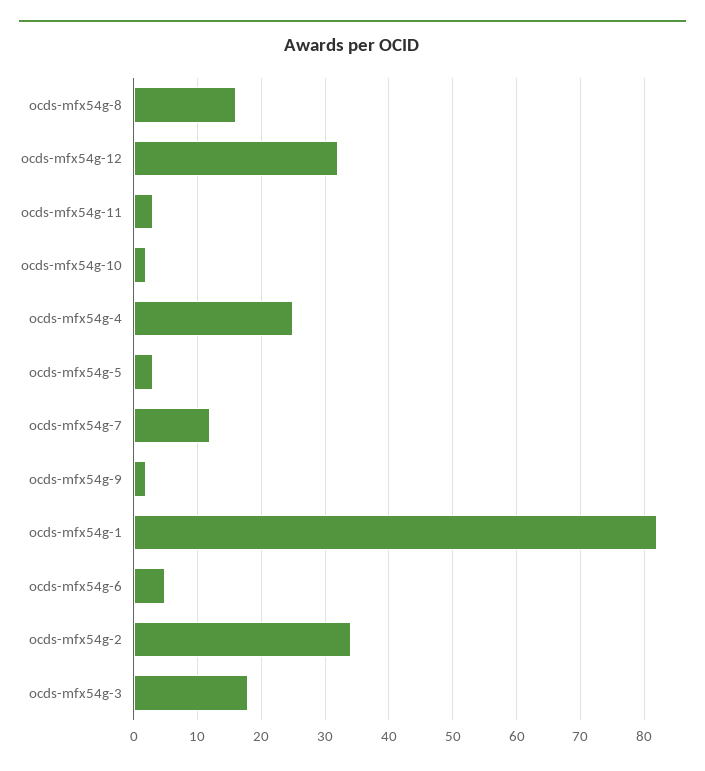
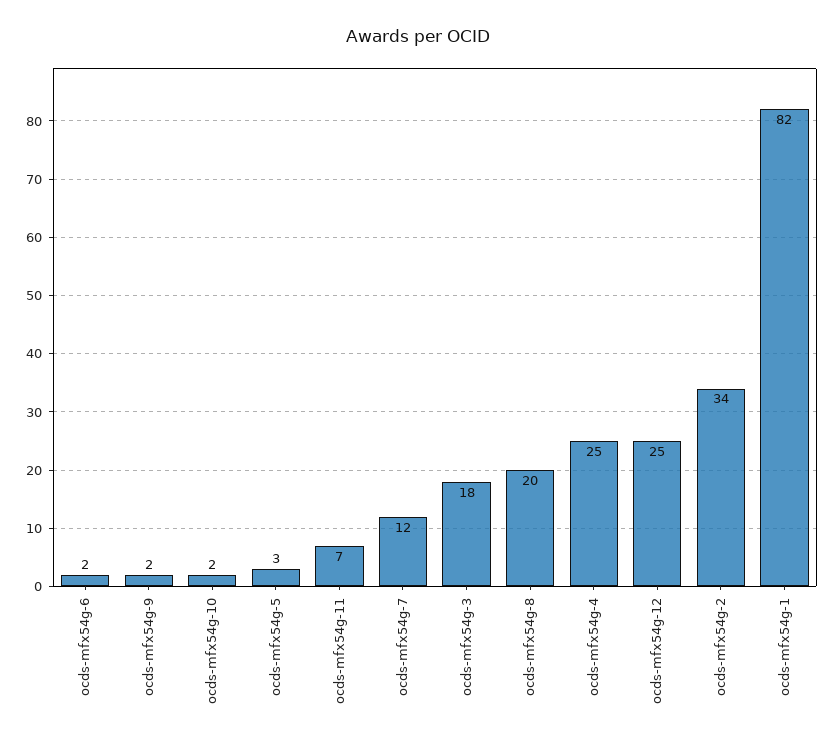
ocds-mfx54g-8: 16 -> 20
ocds-mfx54g-12: 32 -> 25
ocds-mfx54g-11: 3 -> 7
ocds-mfx54g-6: 5 -> 2

